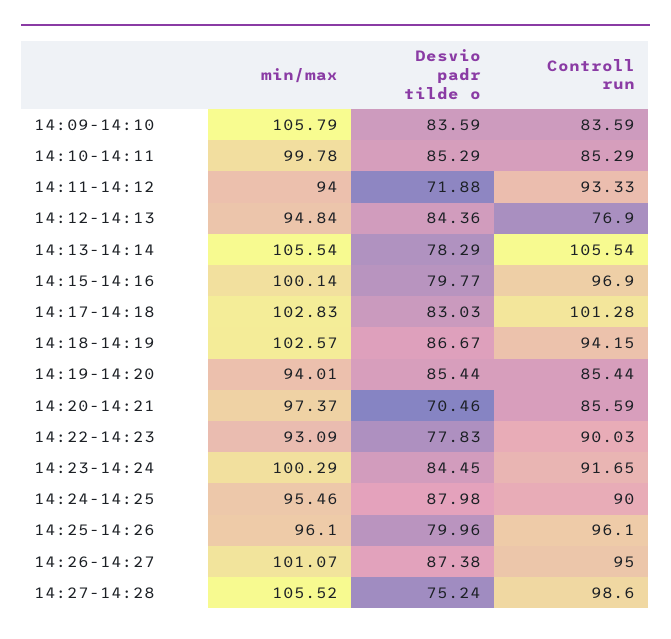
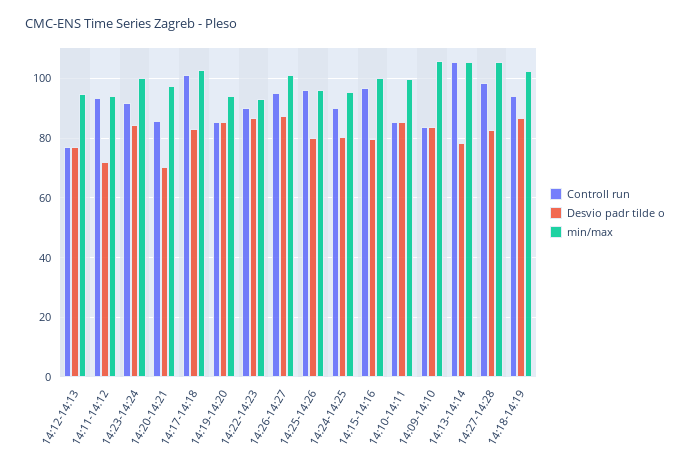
Desvio padr tilde o, 14:12-14:13: 84.36 -> 77.5
Desvio padr tilde o, 14:22-14:23: 77.83 -> 87.5
Desvio padr tilde o, 14:24-14:25: 87.98 -> 80
Desvio padr tilde o, 14:27-14:28: 75.24 -> 82.5

